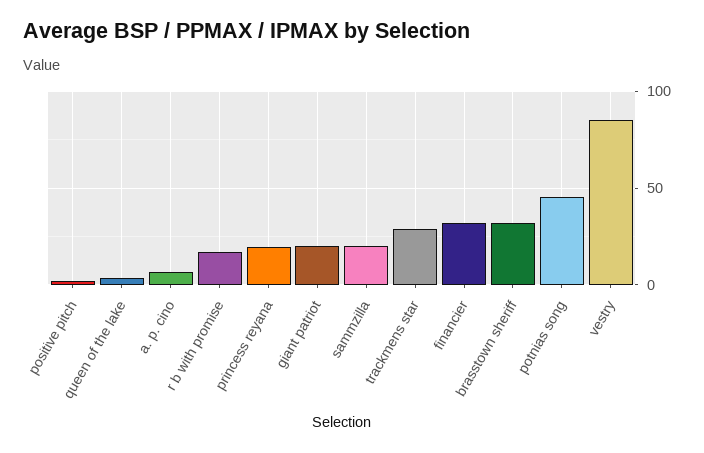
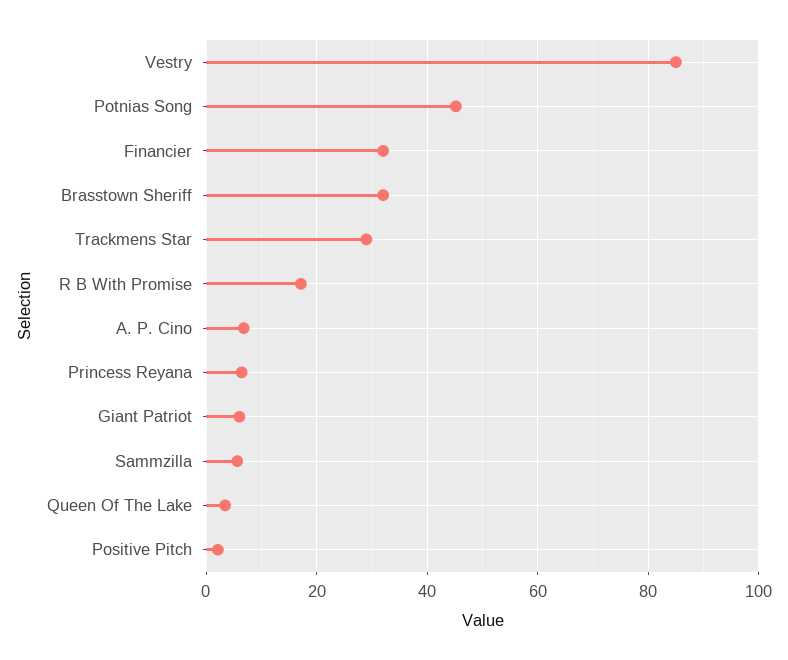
princess reyana: 20 -> 6
giant patriot: 20 -> 6
sammzilla: 20 -> 6

